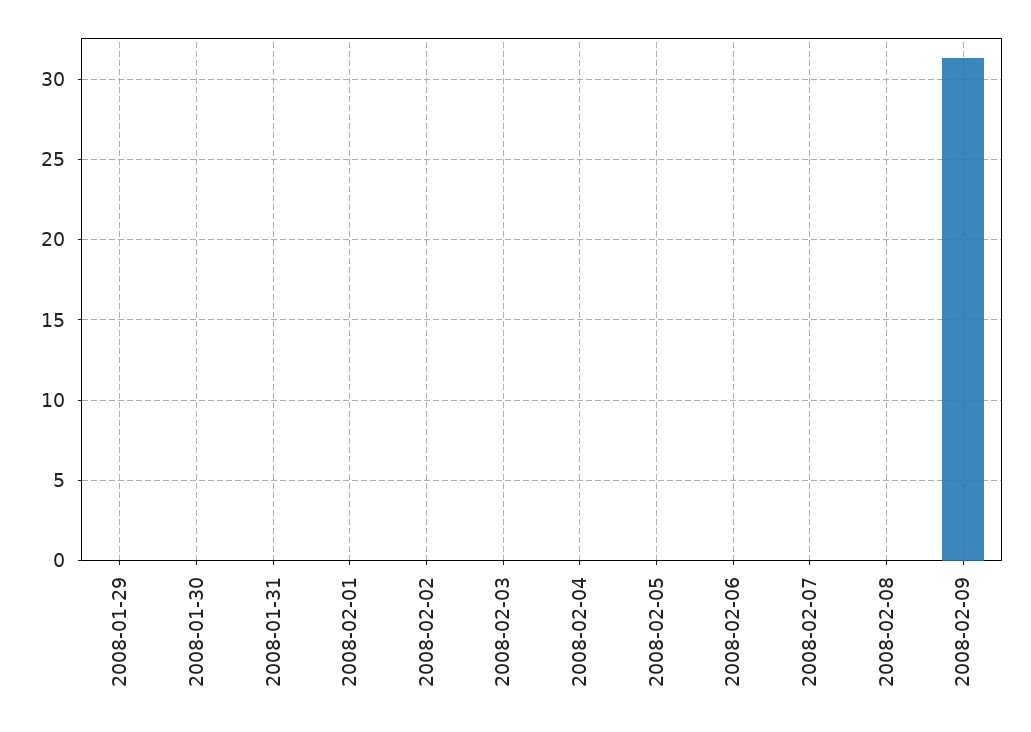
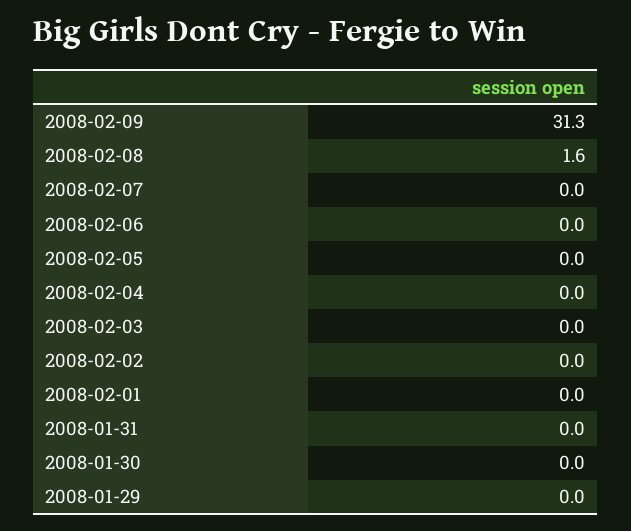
2008-02-08: 0 -> 1.6

